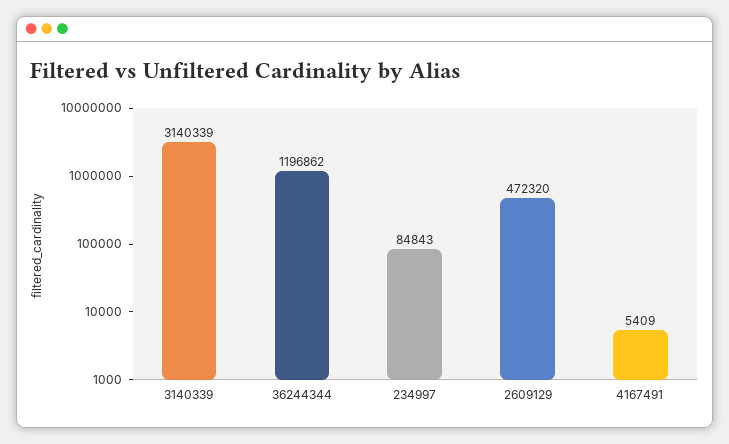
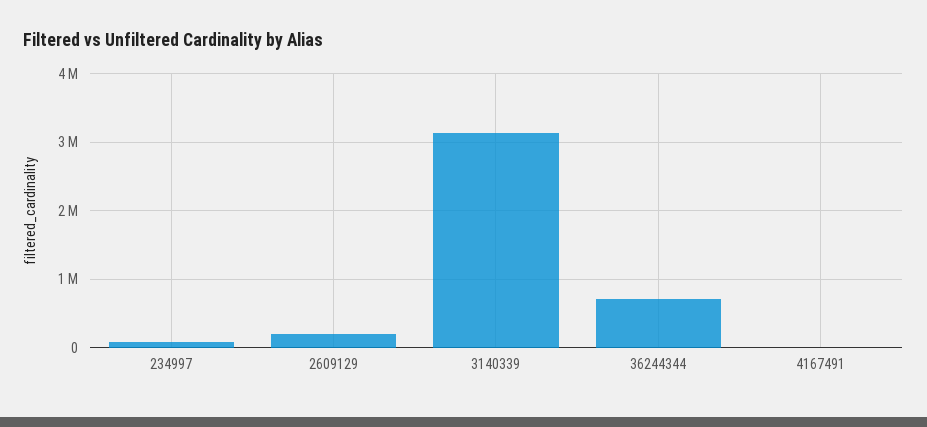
36244344: 1196862 -> 700000
2609129: 472320 -> 200000

